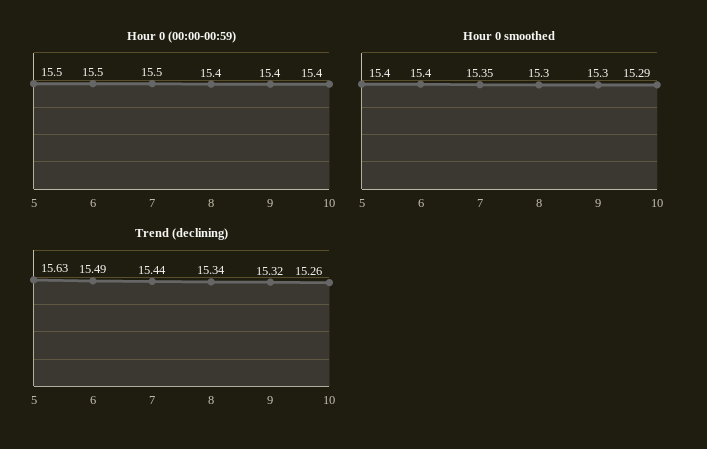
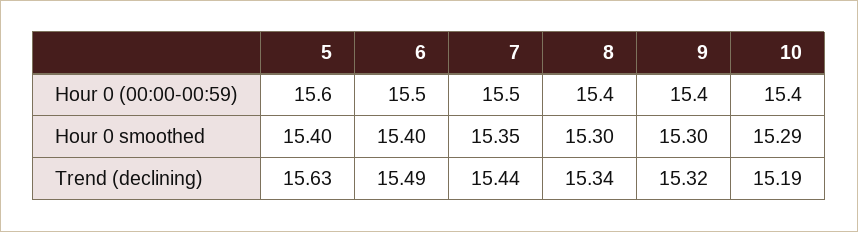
Hour 0 (00:00-00:59), 5: 15.5 -> 15.6
Trend (declining), 10: 15.26 -> 15.19

